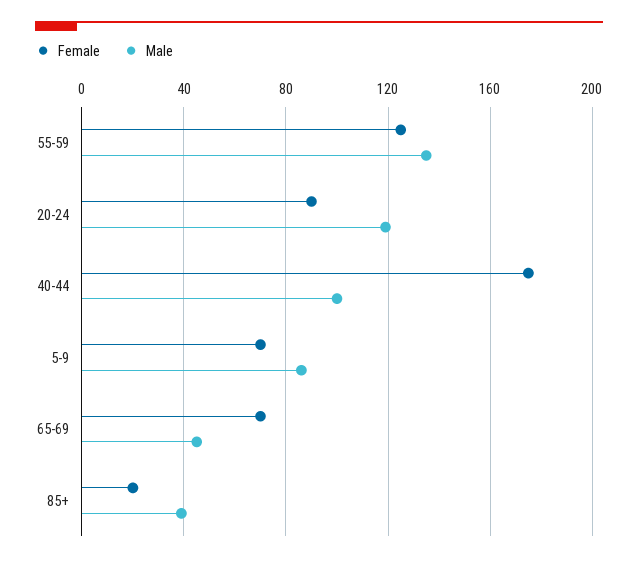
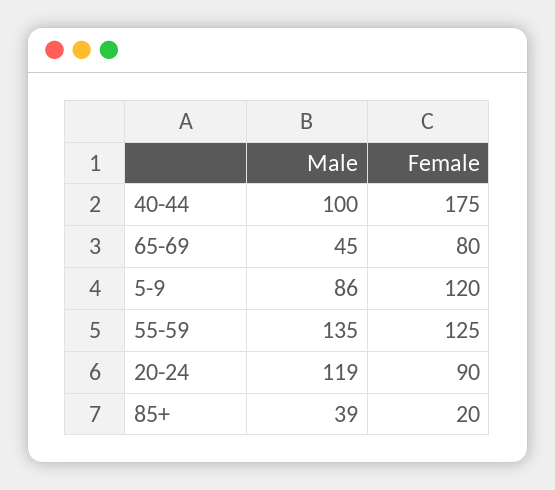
Female, 5-9: 70 -> 120
Female, 65-69: 70 -> 80

